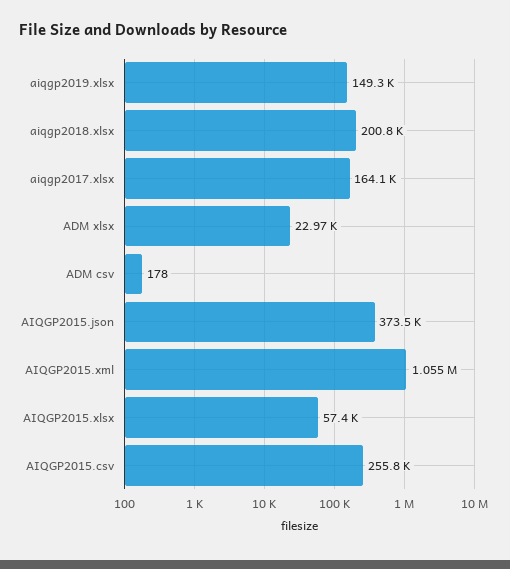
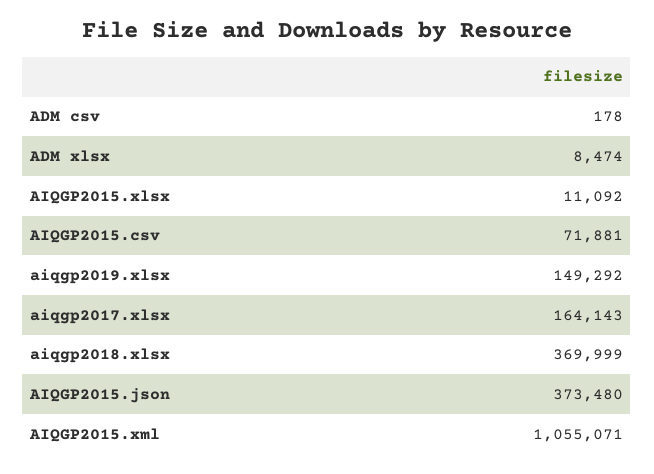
aiqgp2018.xlsx: 200800 -> 369999
ADM xlsx: 22970 -> 8474
AIQGP2015.xlsx: 57400 -> 11092
AIQGP2015.csv: 255800 -> 71881

